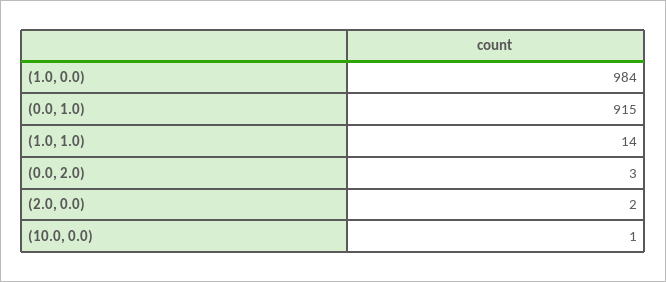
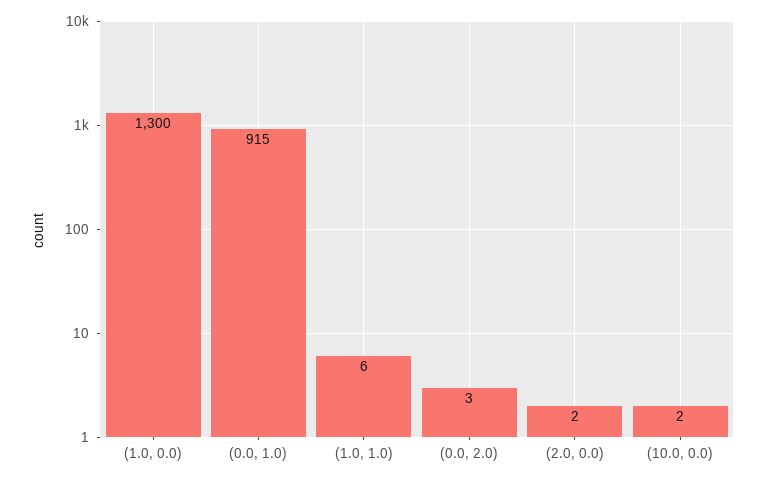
(1.0, 0.0): 984 -> 1300
(1.0, 1.0): 14 -> 6
(10.0, 0.0): 1 -> 2

